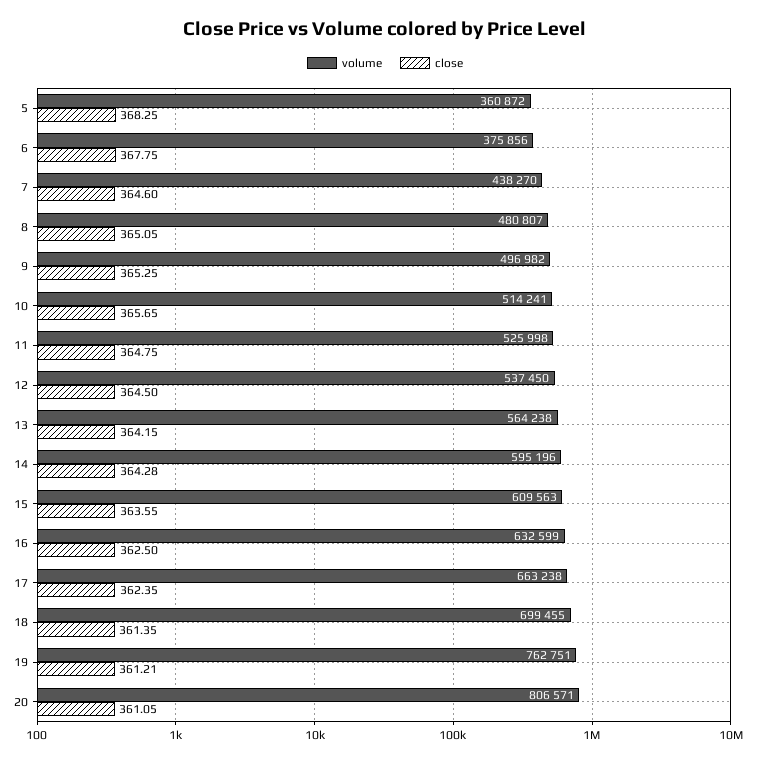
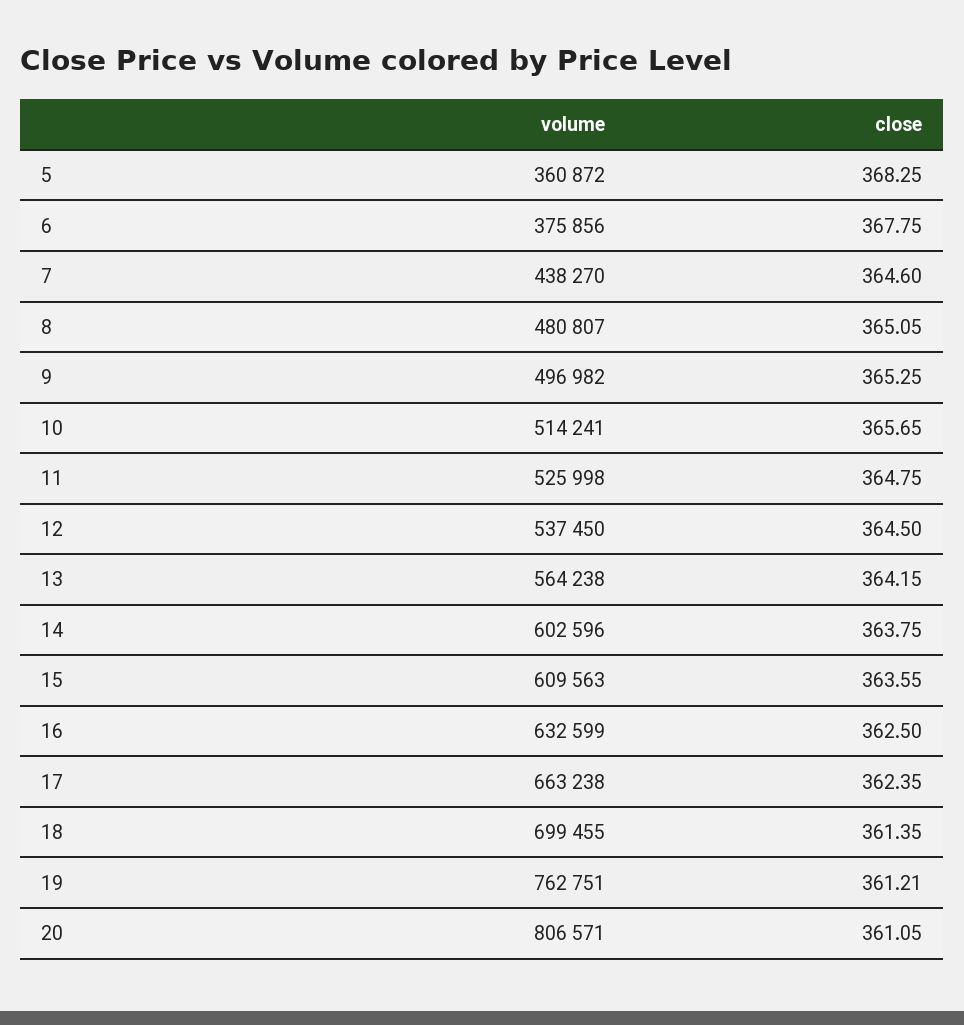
volume, 14: 595196 -> 602596
close, 14: 364.28 -> 363.75

